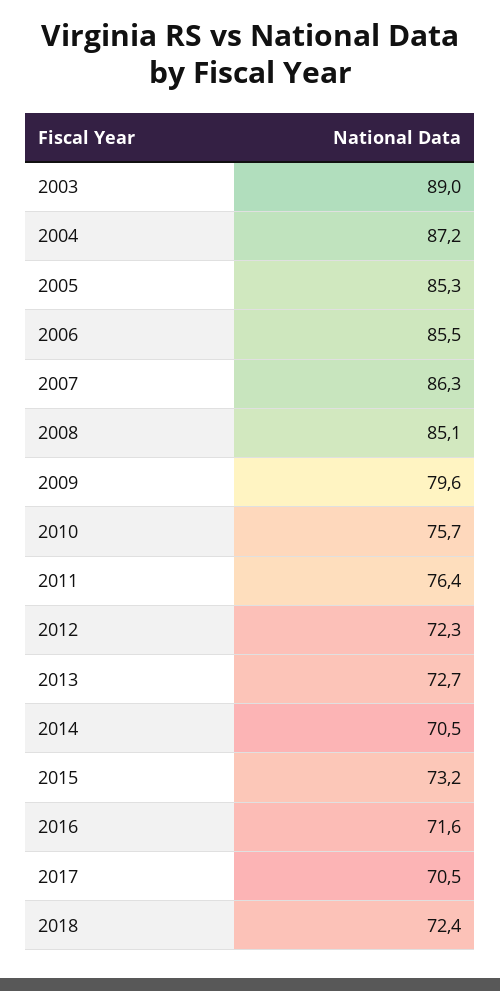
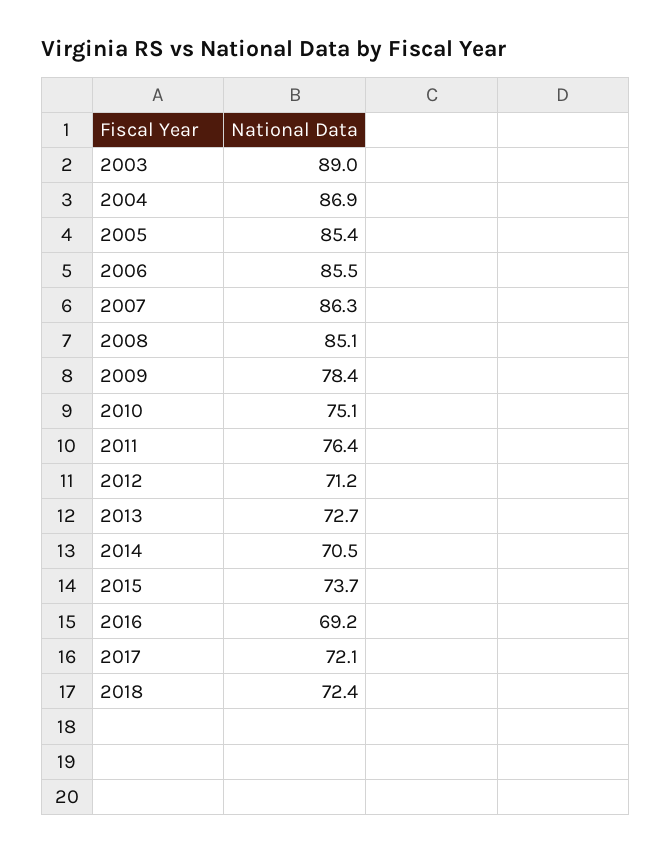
2004: 87.2 -> 86.9
2005: 85.3 -> 85.4
2009: 79.6 -> 78.4
2010: 75.7 -> 75.1
2012: 72.3 -> 71.2
2015: 73.2 -> 73.7
2016: 71.6 -> 69.2
2017: 70.5 -> 72.1

